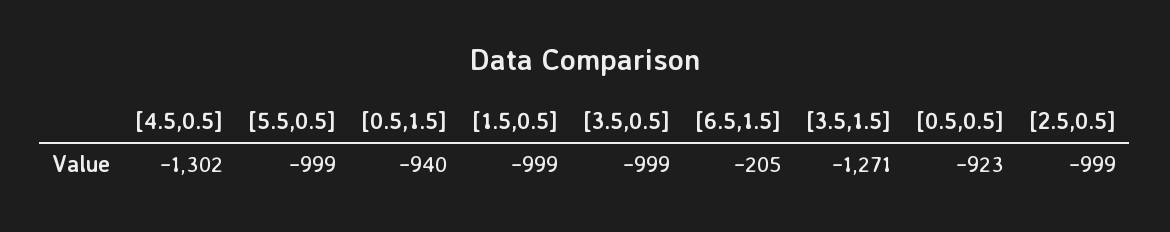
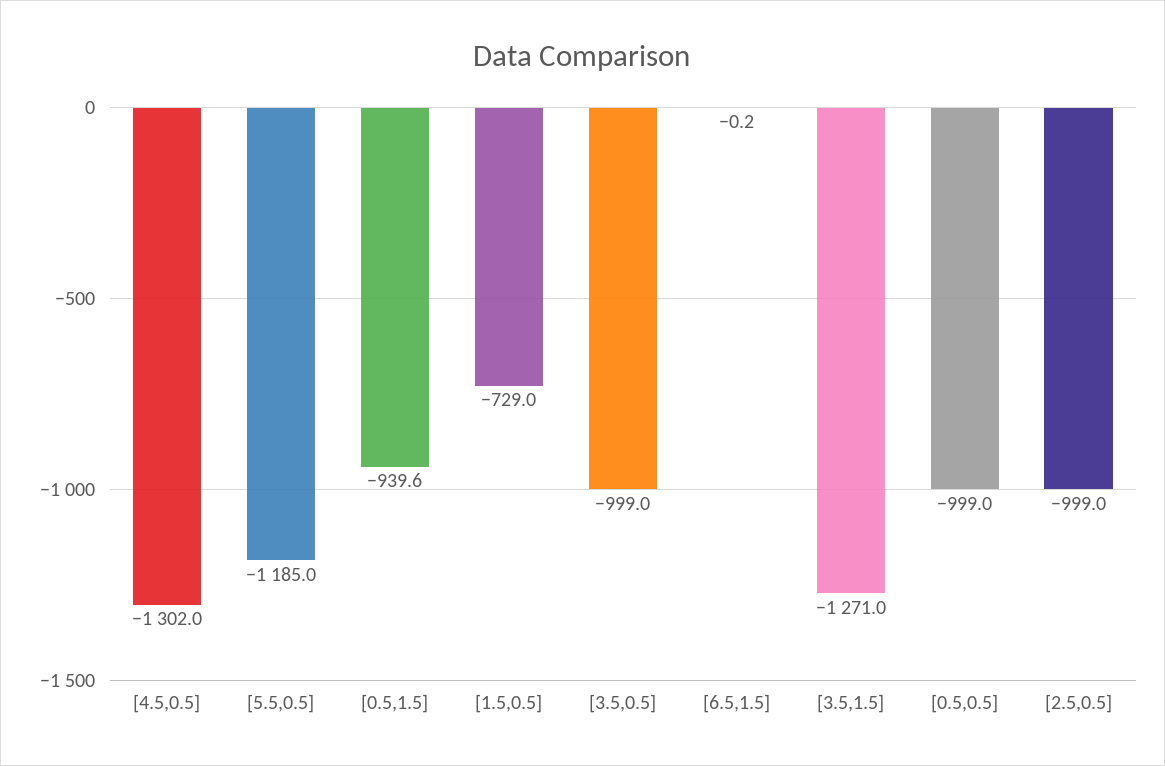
[5.5,0.5]: -999 -> -1185
[1.5,0.5]: -999 -> -729
[6.5,1.5]: -205 -> -0.2
[0.5,0.5]: -923 -> -999

